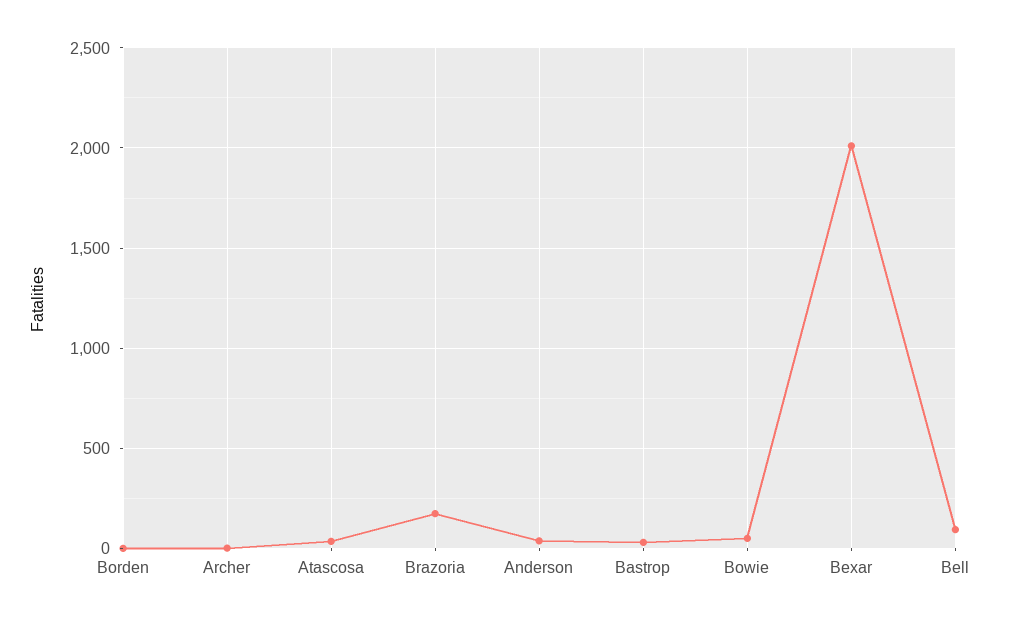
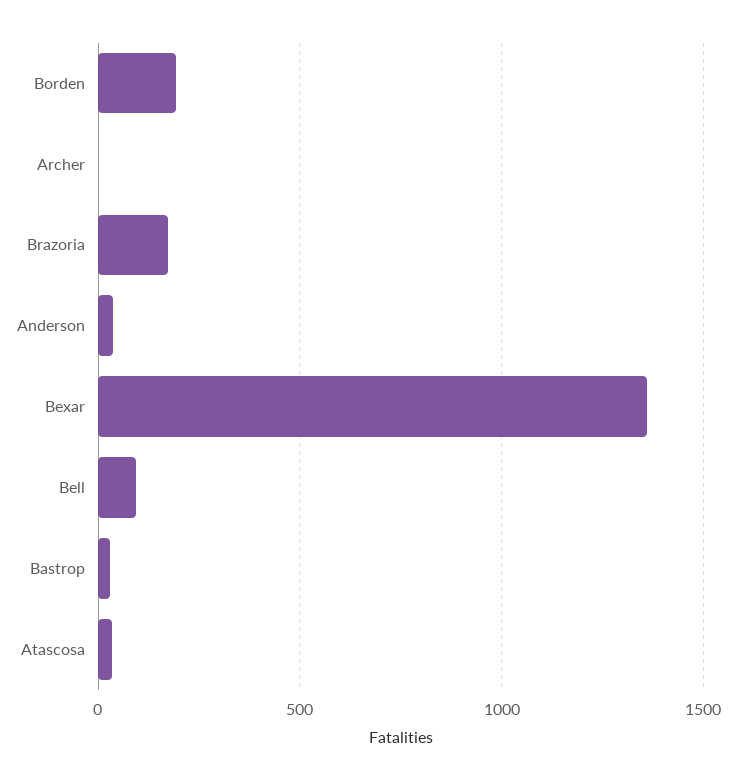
Borden: 0 -> 200
Bowie: 50 -> none
Bexar: 2000 -> 1350

